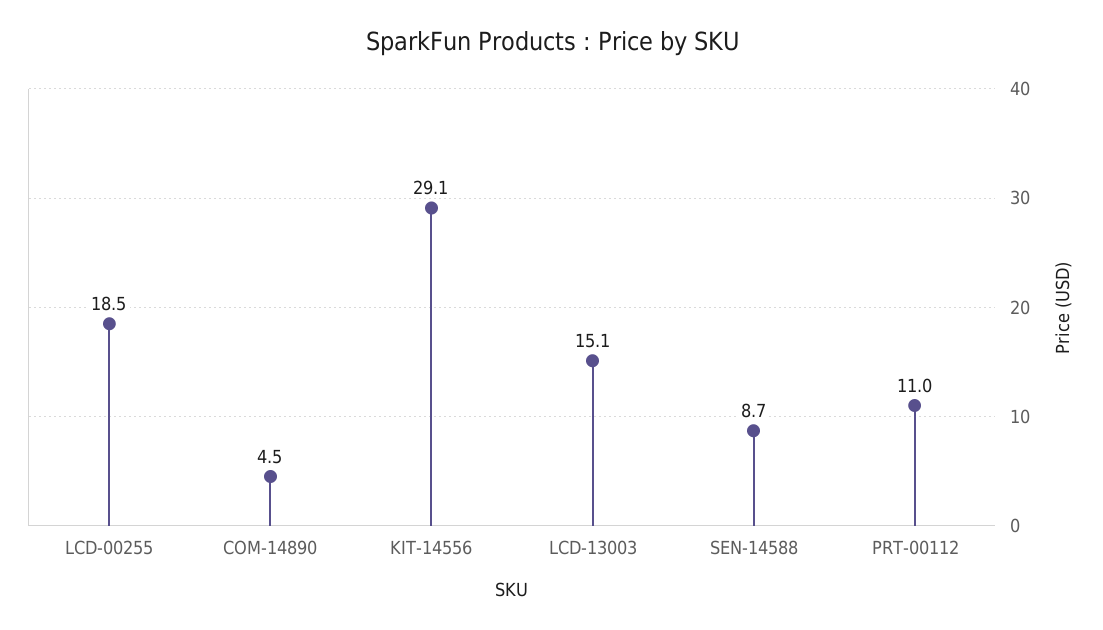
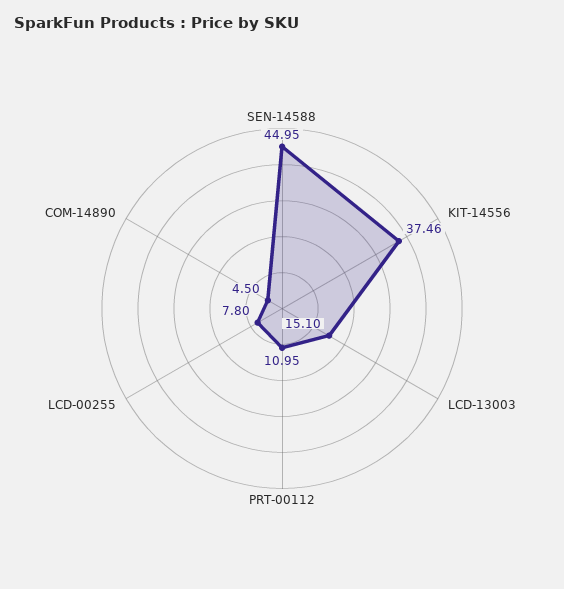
LCD-00255: 18.5 -> 7.8
KIT-14556: 29.1 -> 37.46
SEN-14588: 8.7 -> 44.95

